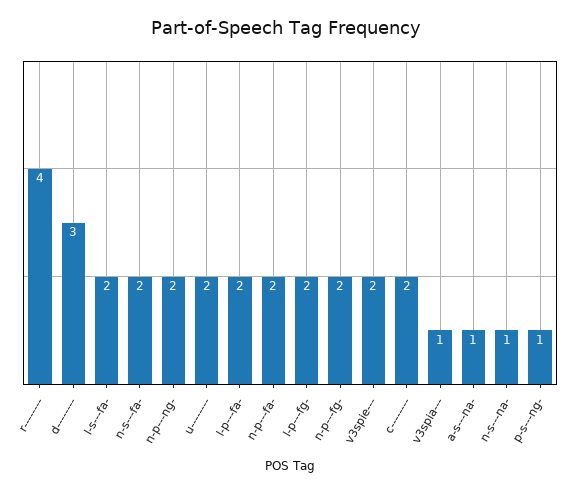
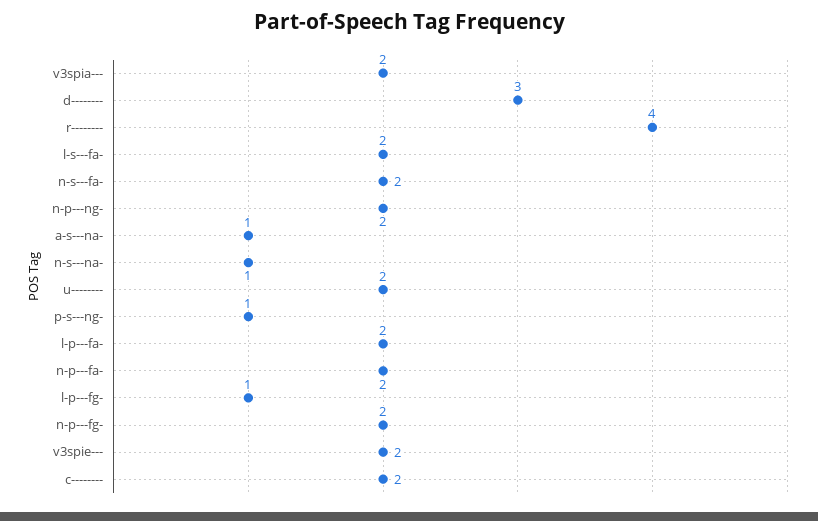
l-p---fg-: 2 -> 1
v3spia---: 1 -> 2

